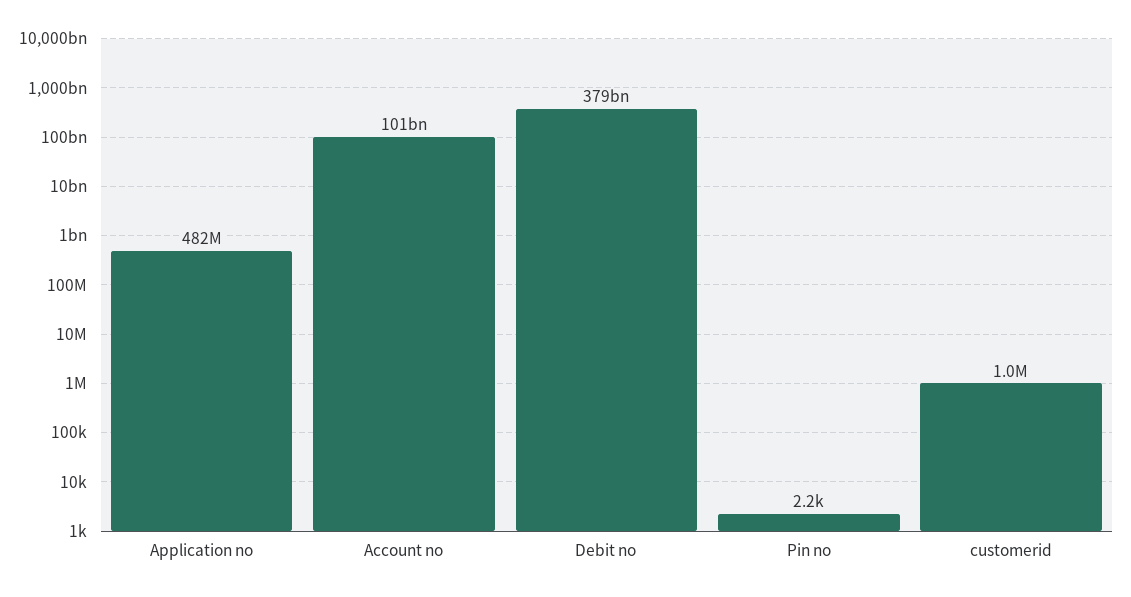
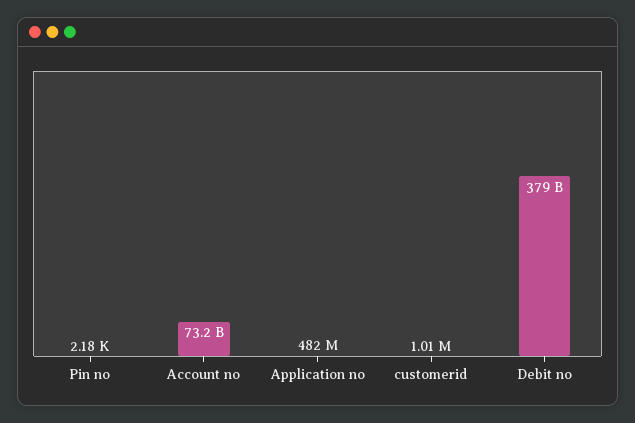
Account no: 101000000000 -> 73200000000

